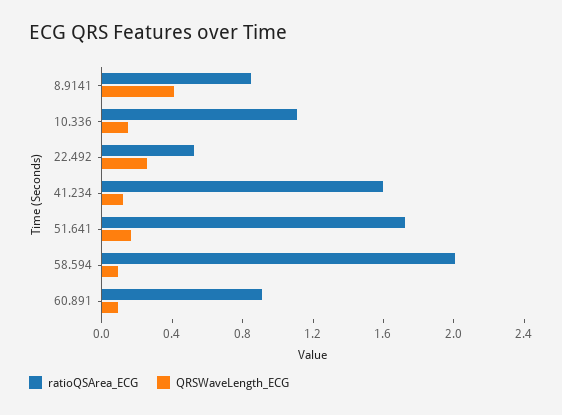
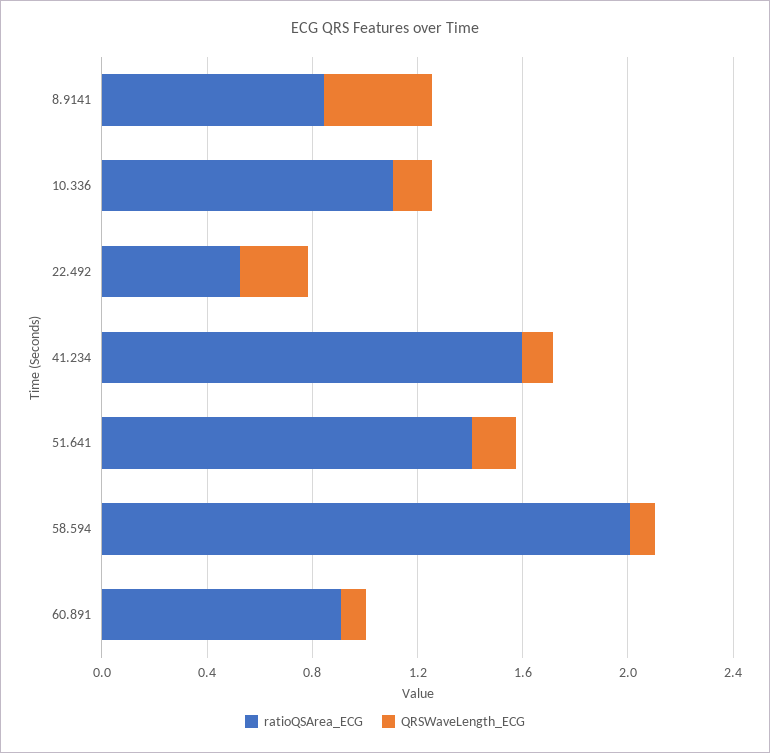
ratioQSArea_ECG, 51.641: 1.7 -> 1.4

